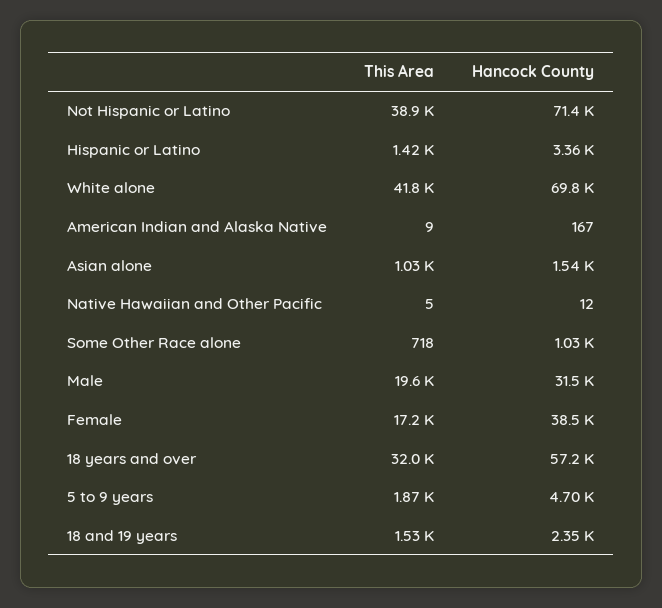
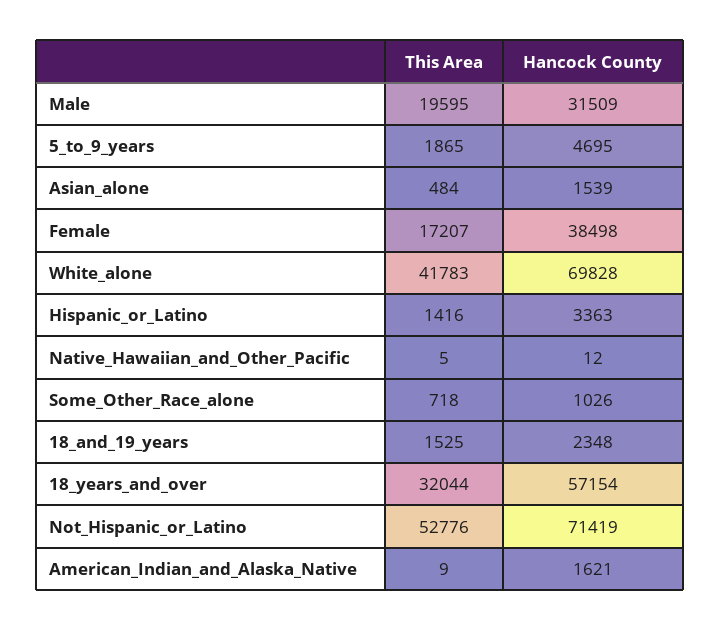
This Area, Not Hispanic or Latino: 38900 -> 52776
Hancock County, American Indian and Alaska Native: 167 -> 1621
This Area, Asian alone: 1030 -> 484

